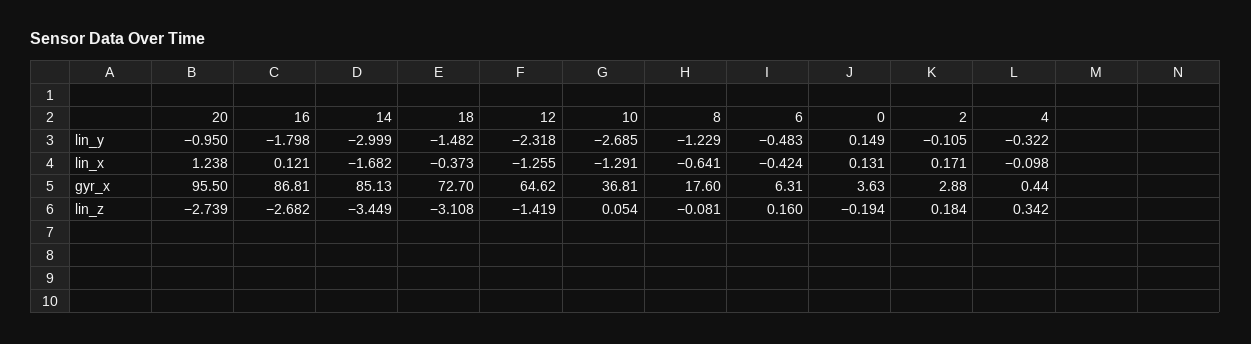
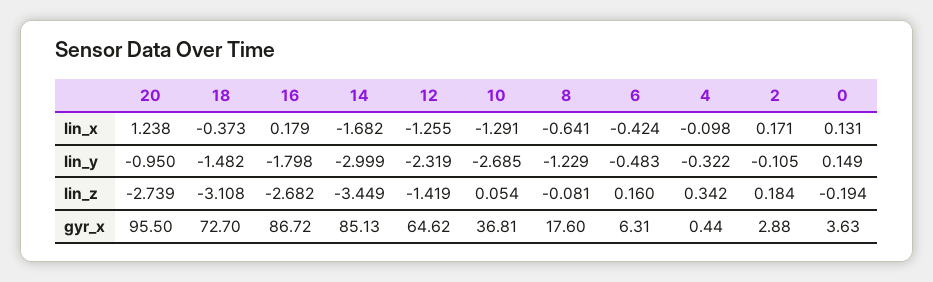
12, lin_y: -2.318 -> -2.319
16, lin_x: 0.121 -> 0.179
16, gyr_x: 86.81 -> 86.72

